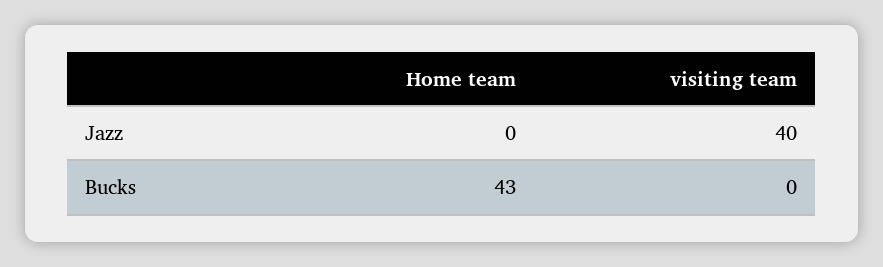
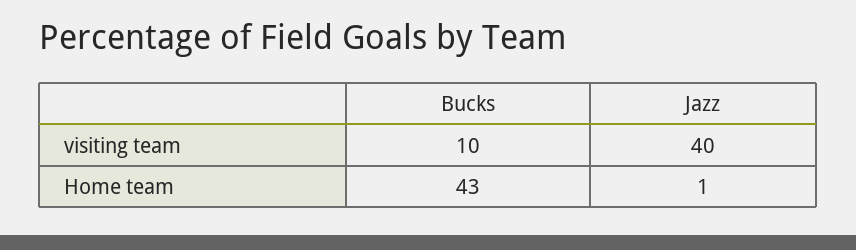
Home team, Jazz: 0 -> 1
visiting team, Bucks: 0 -> 10

